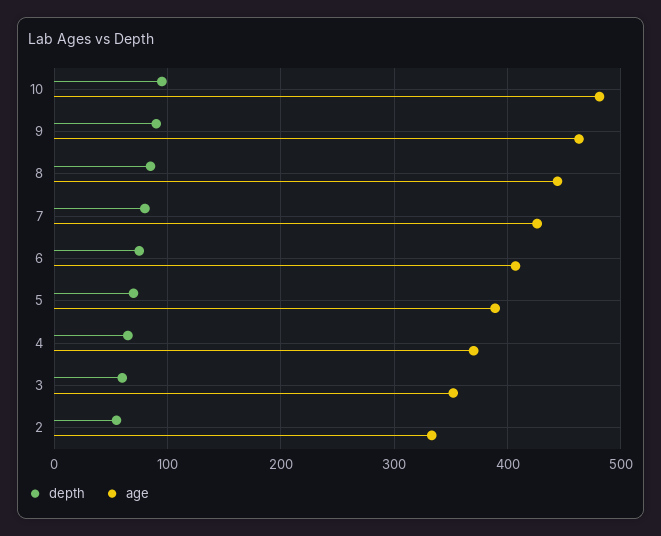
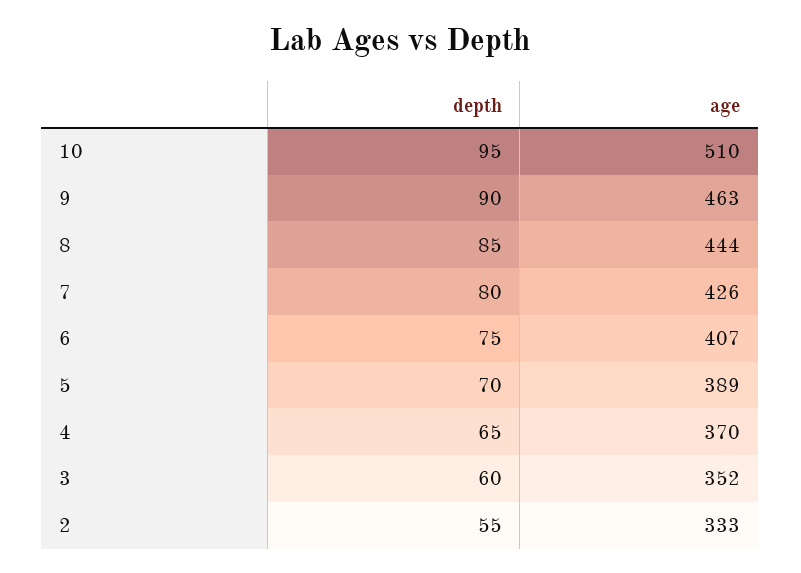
age, 10: 480 -> 510

